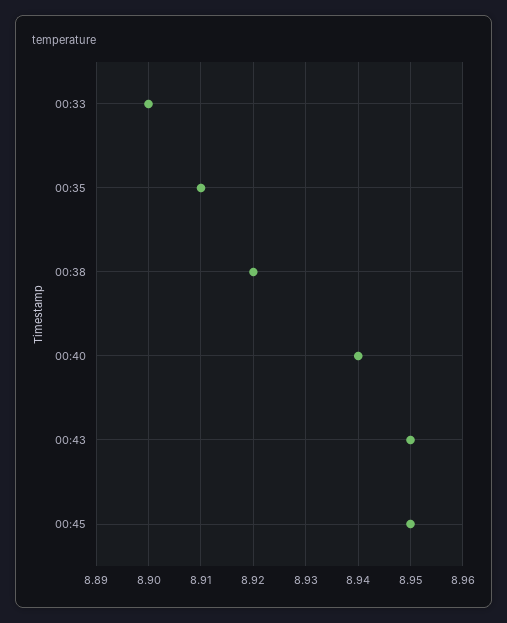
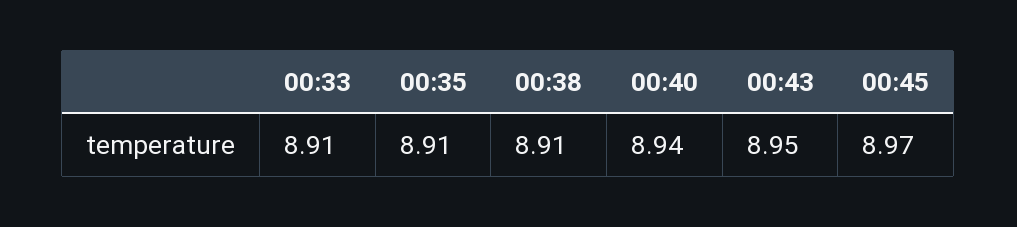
00:33: 8.9 -> 8.91
00:38: 8.92 -> 8.91
00:45: 8.95 -> 8.97

